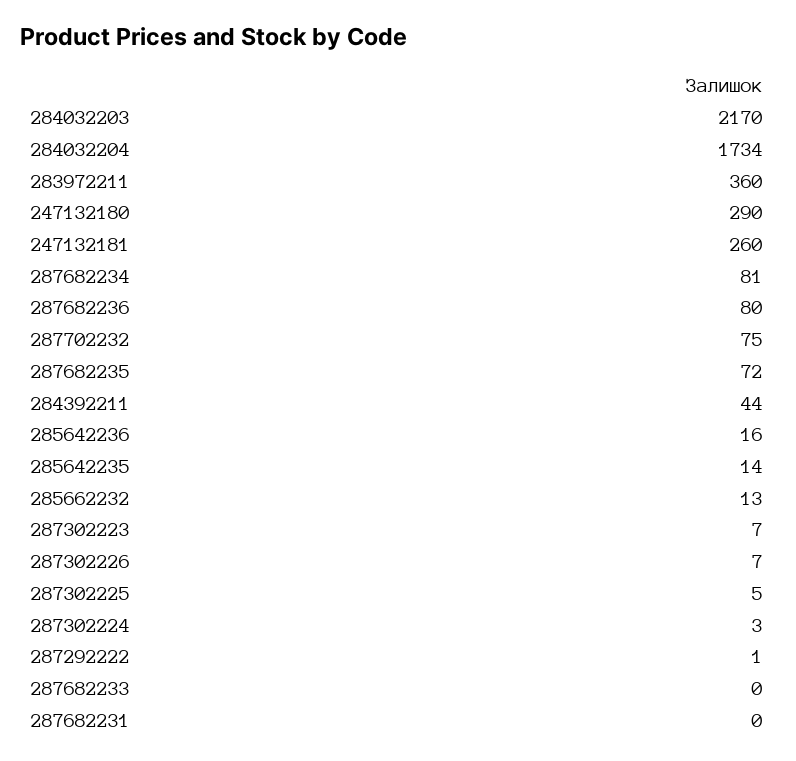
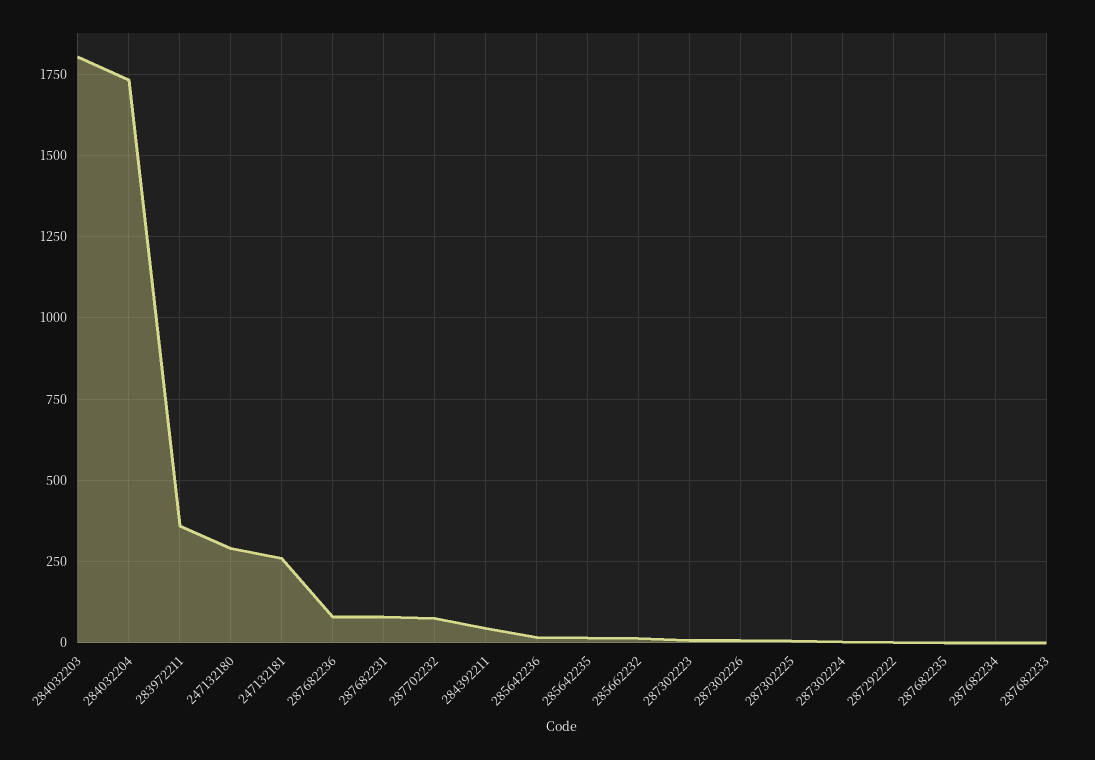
284032203: 2170 -> 1800
287682234: 81 -> 0
287682235: 72 -> 0
287682231: 0 -> 75

